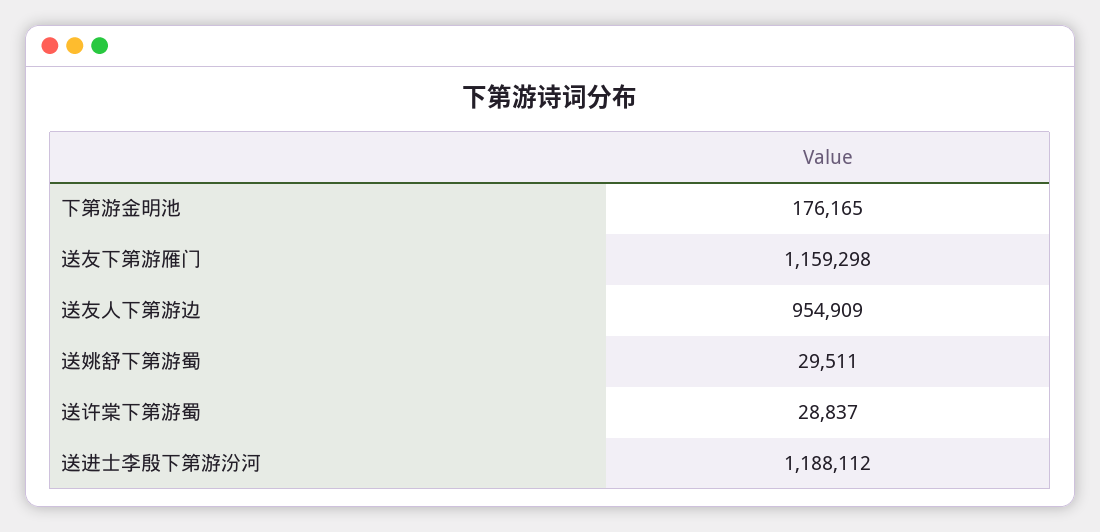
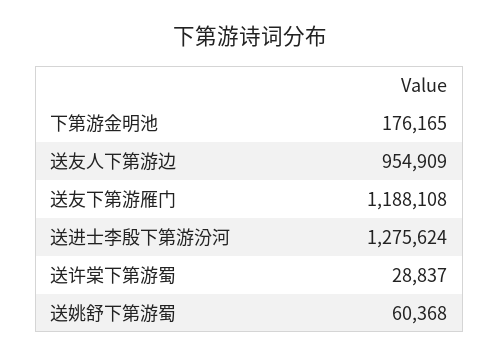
送友下第游雁门: 1159298 -> 1188108
送姚舒下第游蜀: 29511 -> 60368
送进士李殷下第游汾河: 1188112 -> 1275624

